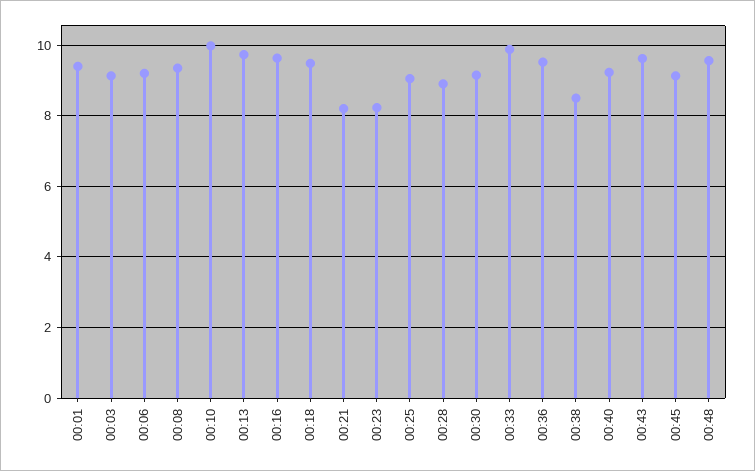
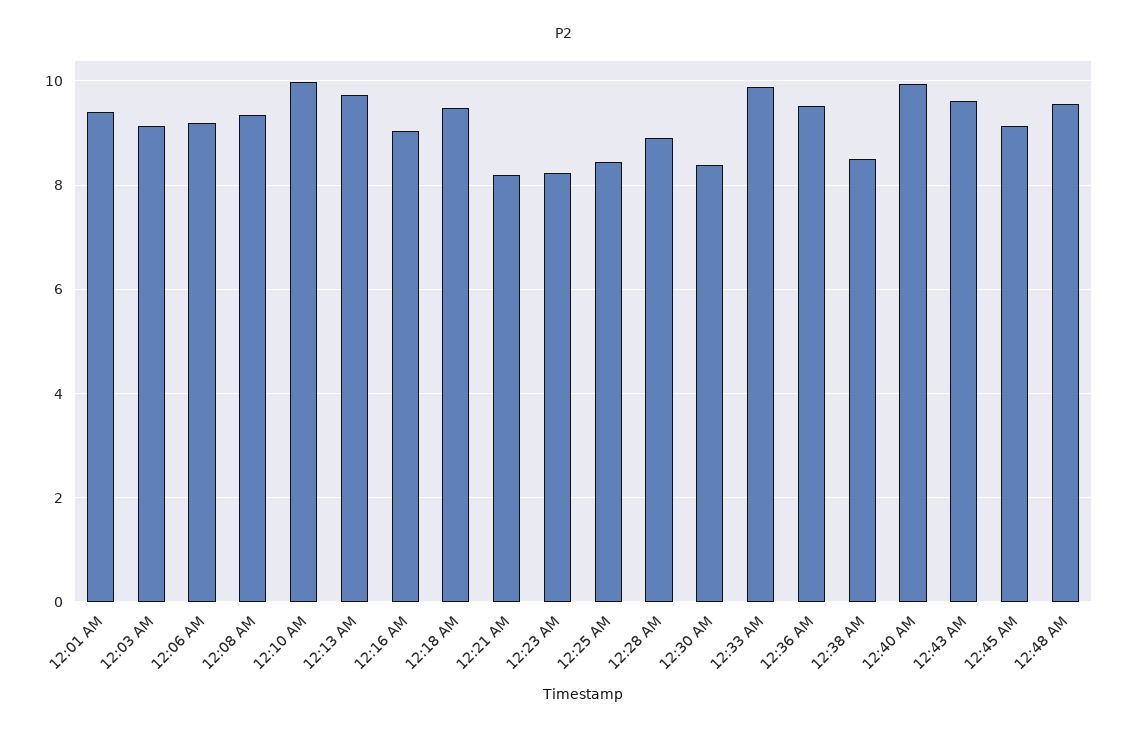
00:16: 9.6 -> 9
00:25: 9 -> 8.4
00:30: 9.2 -> 8.4
00:40: 9.2 -> 10

